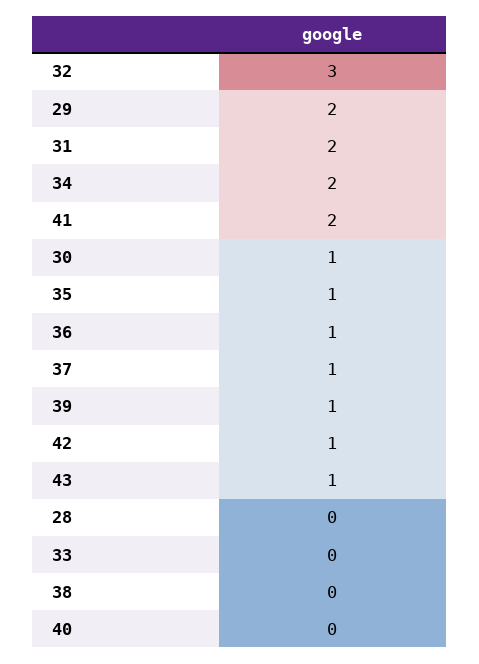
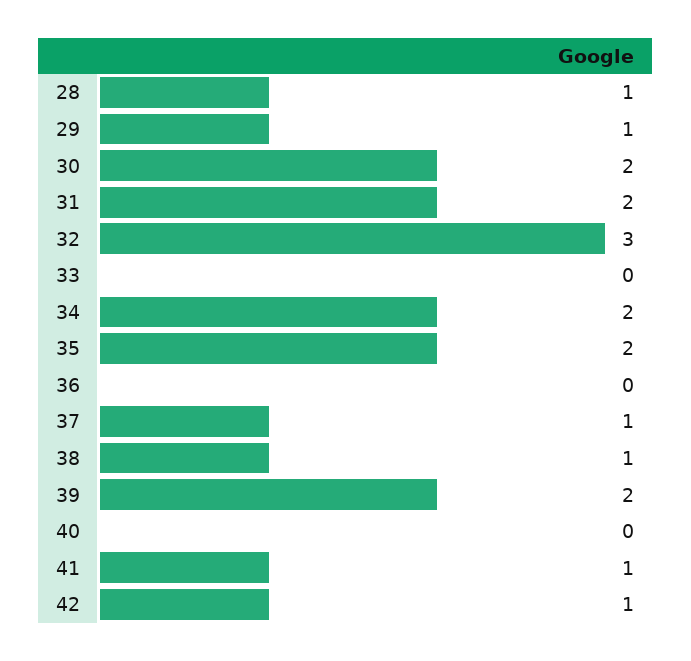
29: 2 -> 1
41: 2 -> 1
30: 1 -> 2
35: 1 -> 2
36: 1 -> 0
39: 1 -> 2
43: 1 -> none
28: 0 -> 1
38: 0 -> 1

